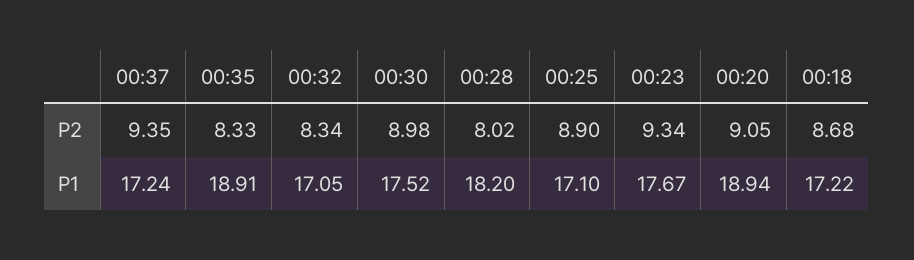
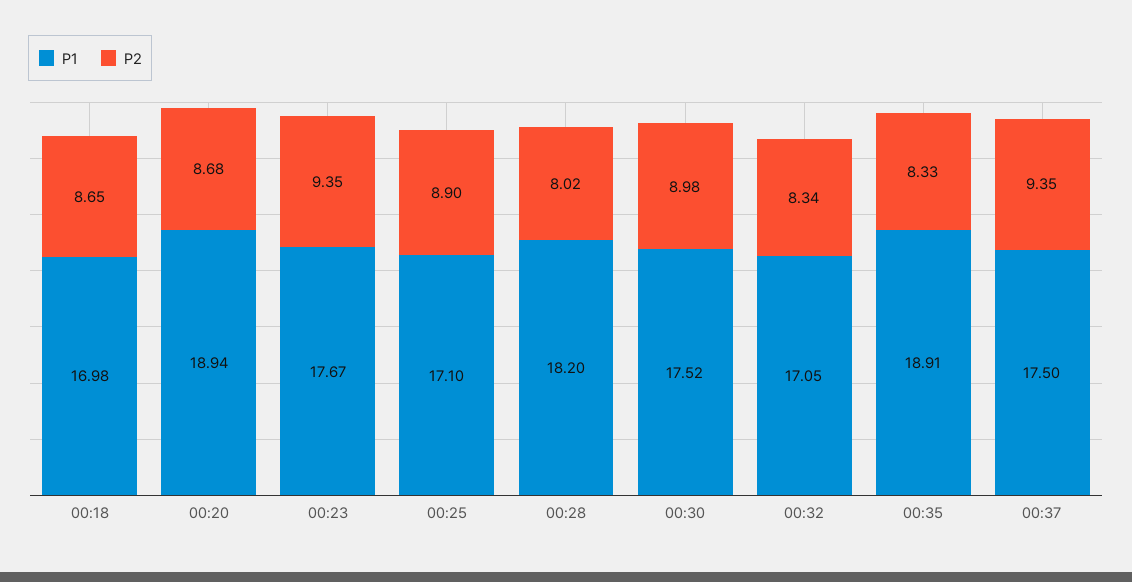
P2, 00:23: 9.34 -> 9.35
P2, 00:20: 9.05 -> 8.68
P2, 00:18: 8.68 -> 8.65
P1, 00:37: 17.24 -> 17.5
P1, 00:18: 17.22 -> 16.98

